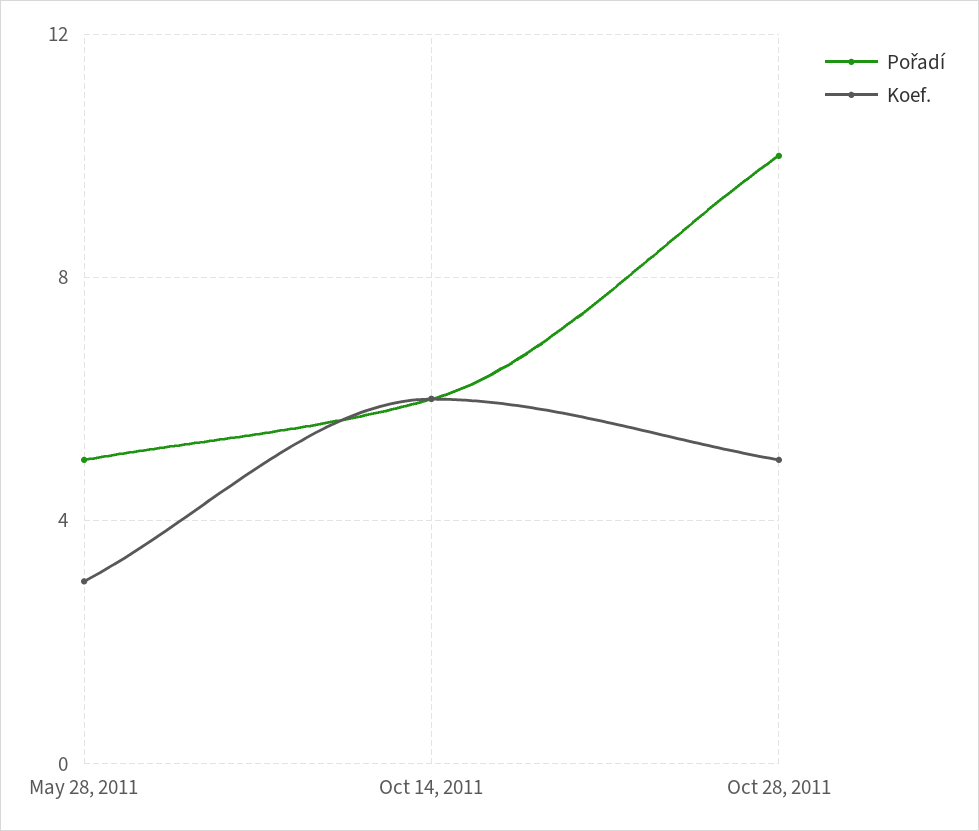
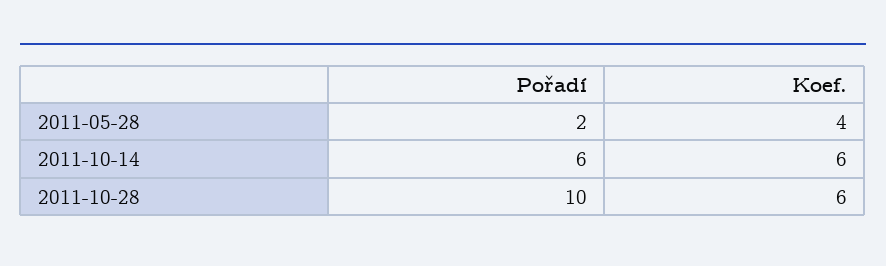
Pořadí, May 28, 2011: 5 -> 2
Koef., May 28, 2011: 3 -> 4
Koef., Oct 28, 2011: 5 -> 6

